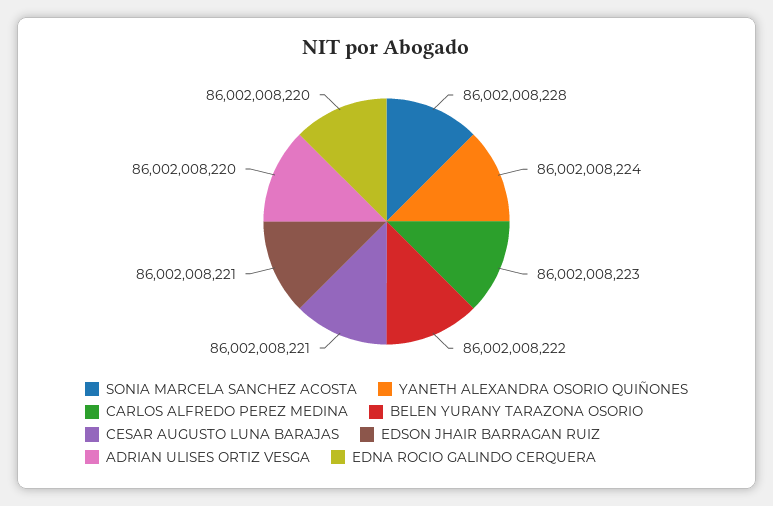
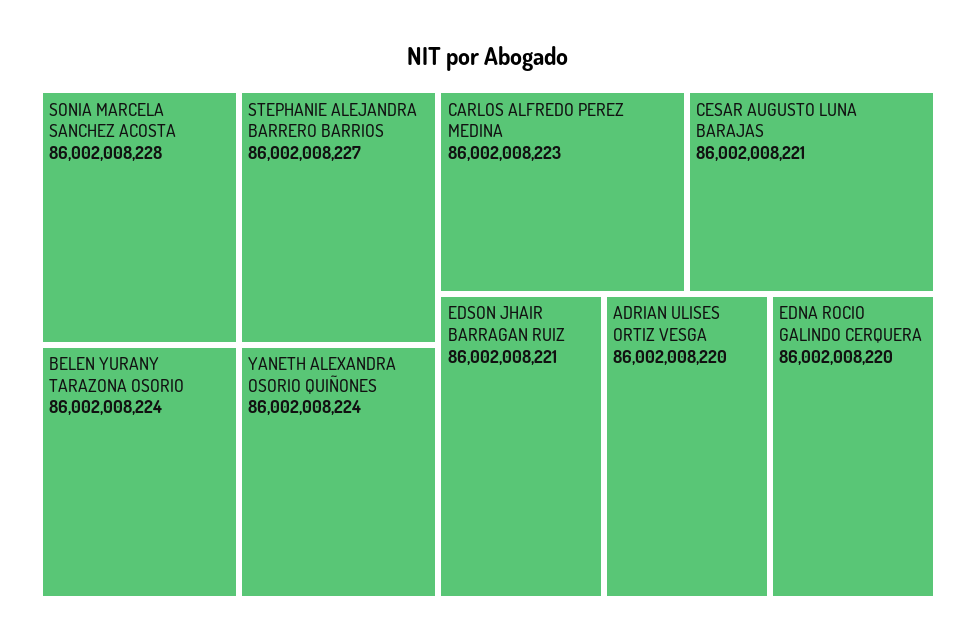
BELEN YURANY TARAZONA OSORIO: 86002008222 -> 86002008224
STEPHANIE ALEJANDRA BARRERO BARRIOS: none -> 86002008227

